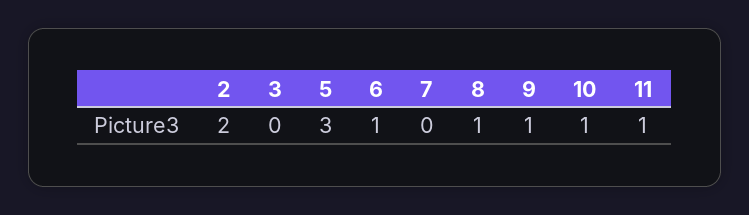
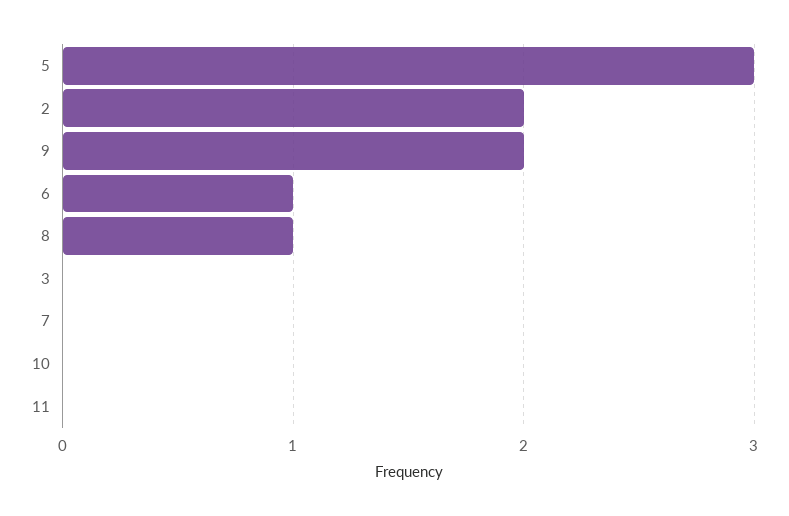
9: 1 -> 2
10: 1 -> 0
11: 1 -> 0

